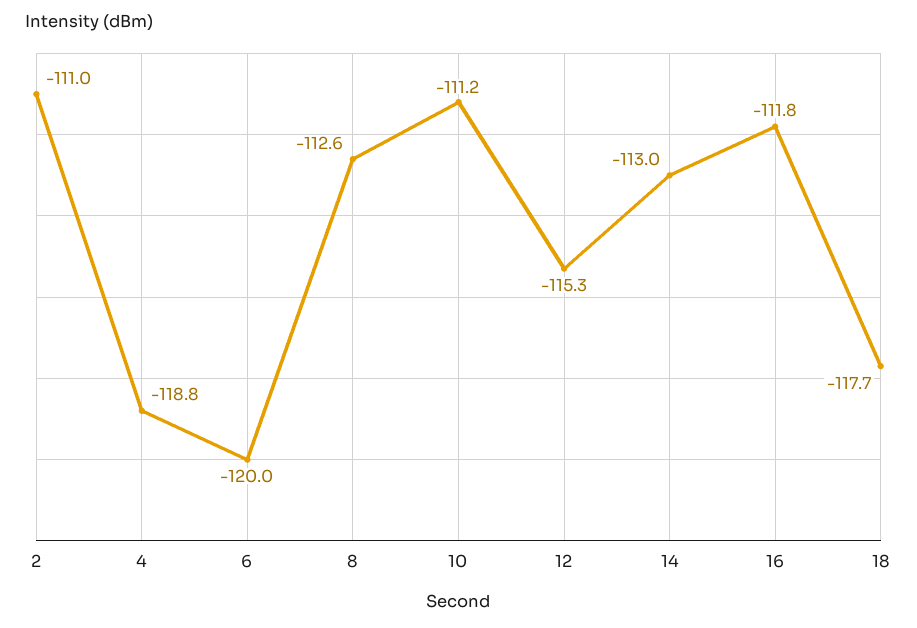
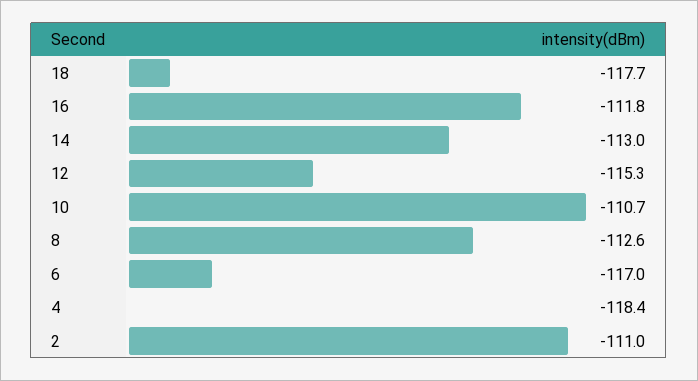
4: -118.8 -> -118.4
6: -120 -> -117
10: -111.2 -> -110.7

